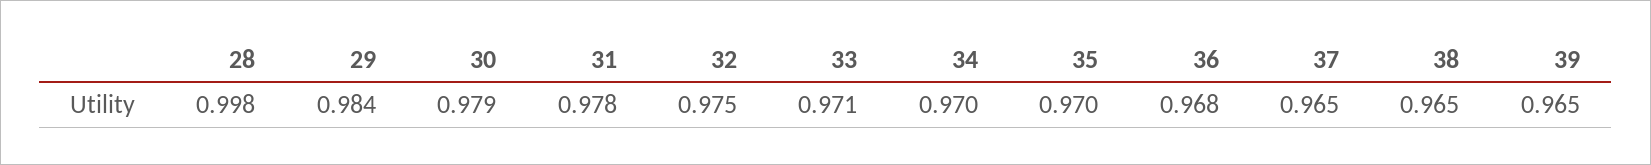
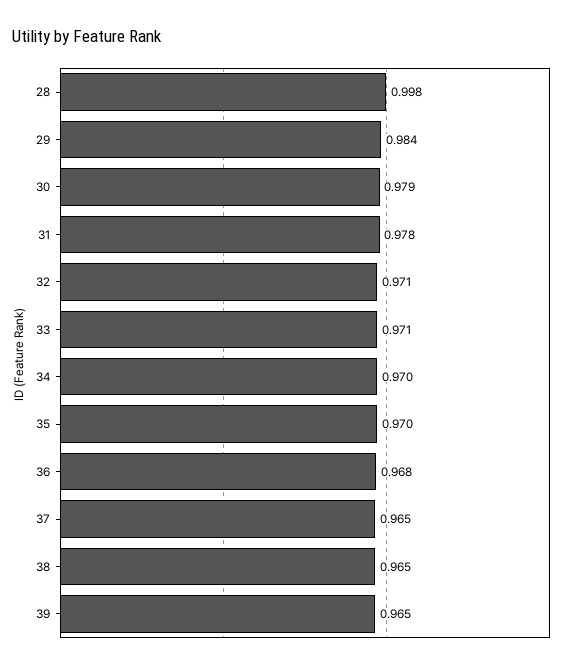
32: 0.975 -> 0.971

